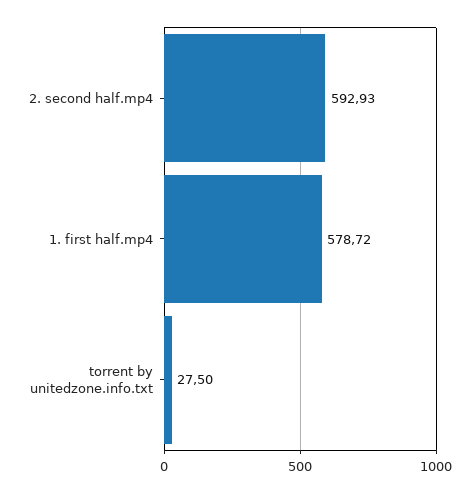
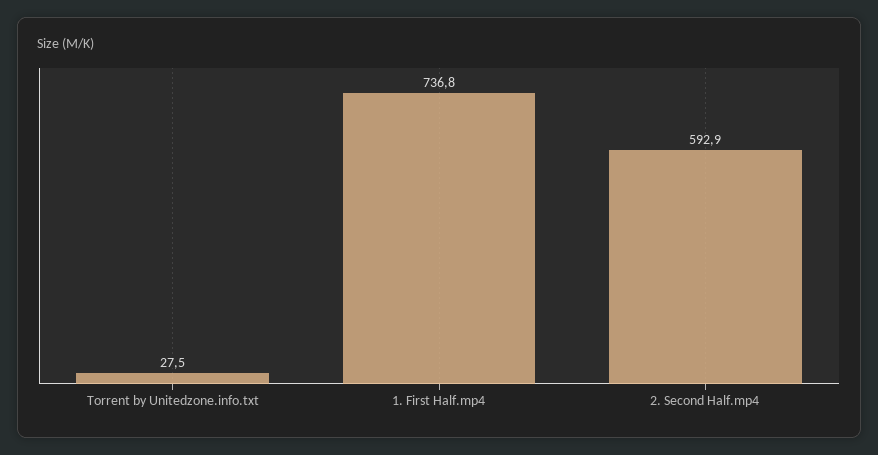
1. first half.mp4: 578.72 -> 736.8

